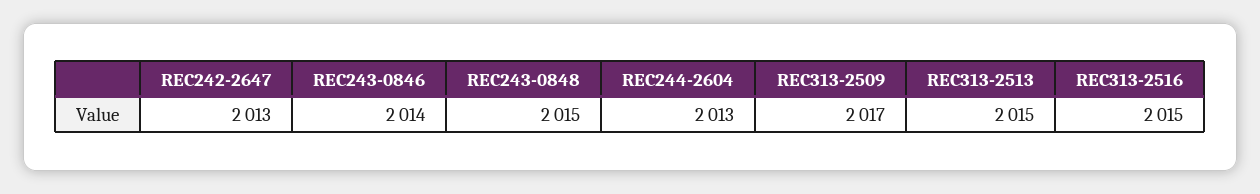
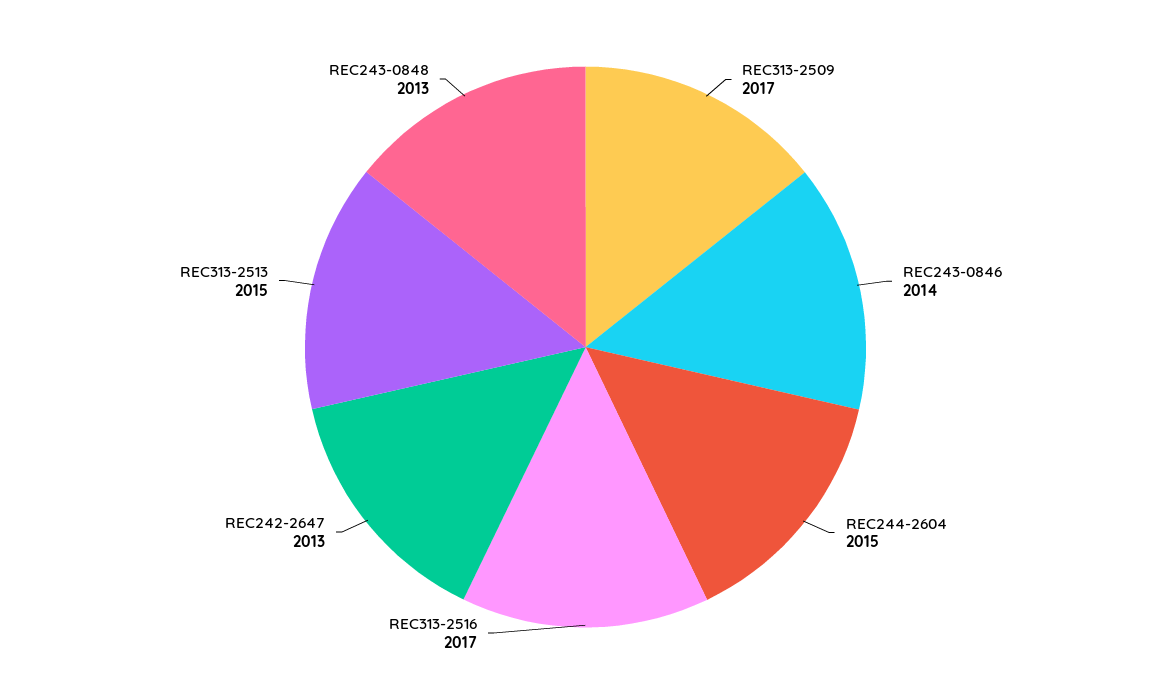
REC243-0848: 2015 -> 2013
REC244-2604: 2013 -> 2015
REC313-2516: 2015 -> 2017

